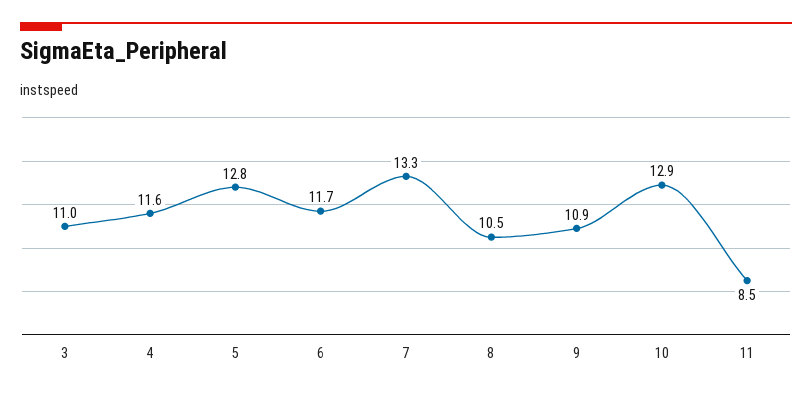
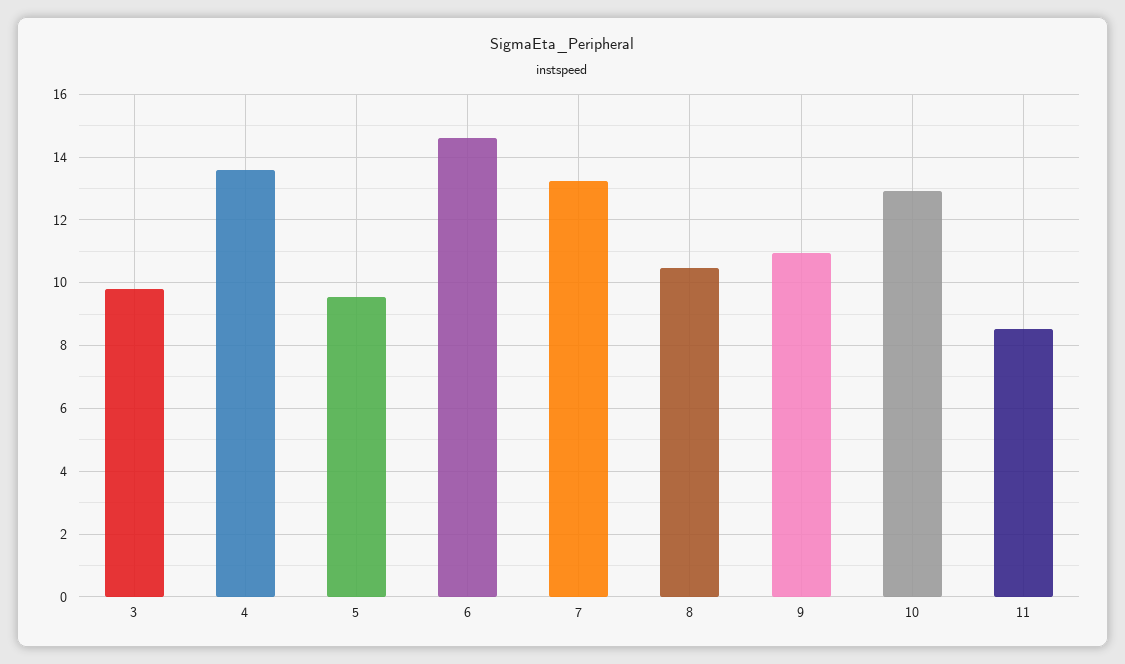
3: 11 -> 9.8
4: 11.6 -> 13.6
5: 12.8 -> 9.6
6: 11.7 -> 14.6

